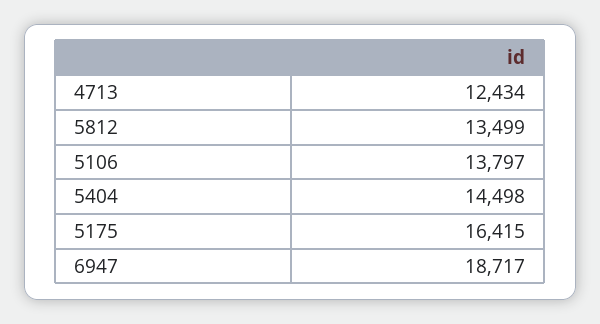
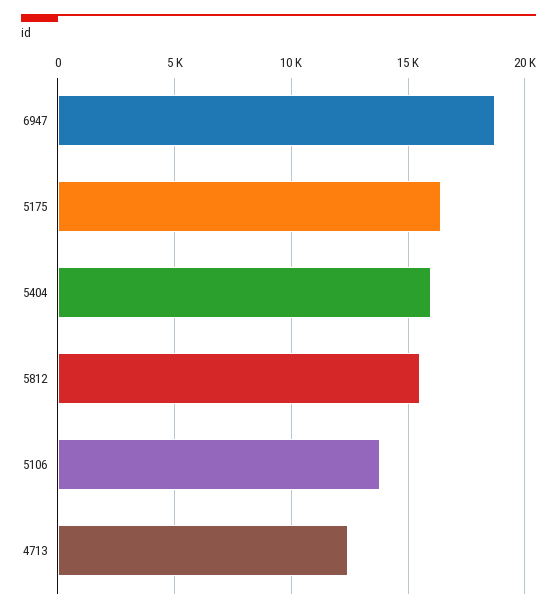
5812: 13499 -> 15500
5404: 14498 -> 16000

